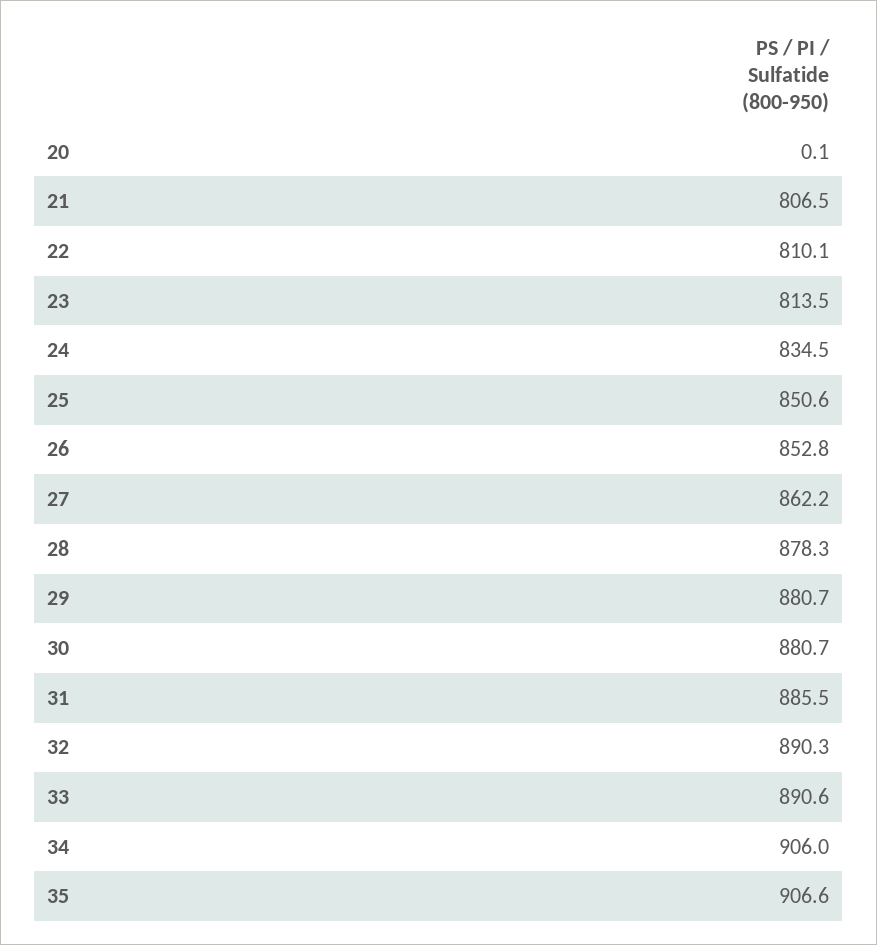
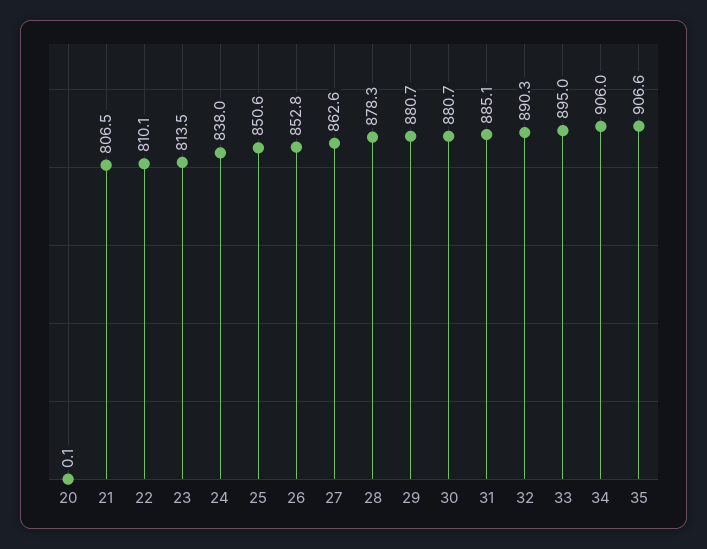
24: 834.5 -> 838
27: 862.2 -> 862.6
31: 885.5 -> 885.1
33: 890.6 -> 895

